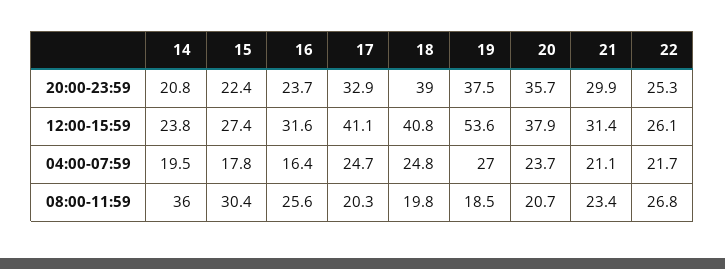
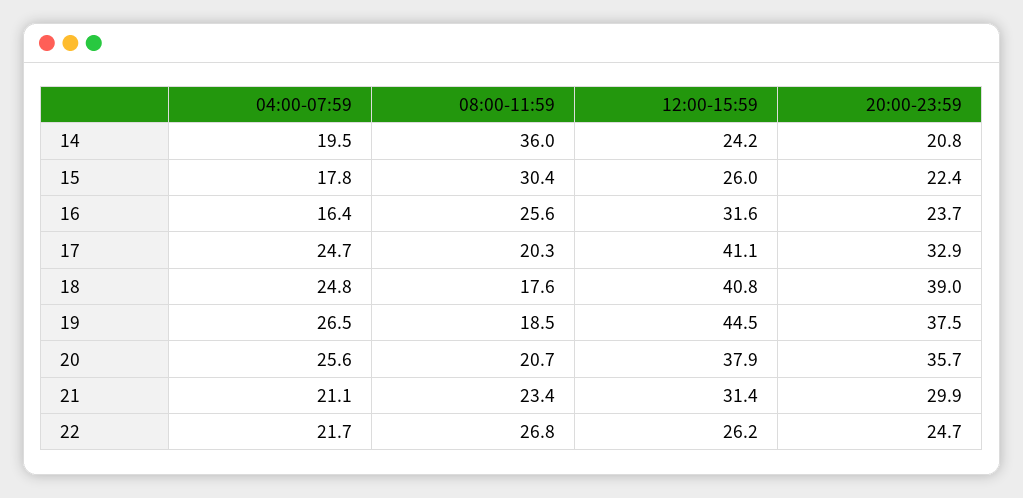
22, 20:00-23:59: 25.3 -> 24.7
14, 12:00-15:59: 23.8 -> 24.2
15, 12:00-15:59: 27.4 -> 26
19, 12:00-15:59: 53.6 -> 44.5
22, 12:00-15:59: 26.1 -> 26.2
19, 04:00-07:59: 27 -> 26.5
20, 04:00-07:59: 23.7 -> 25.6
18, 08:00-11:59: 19.8 -> 17.6

